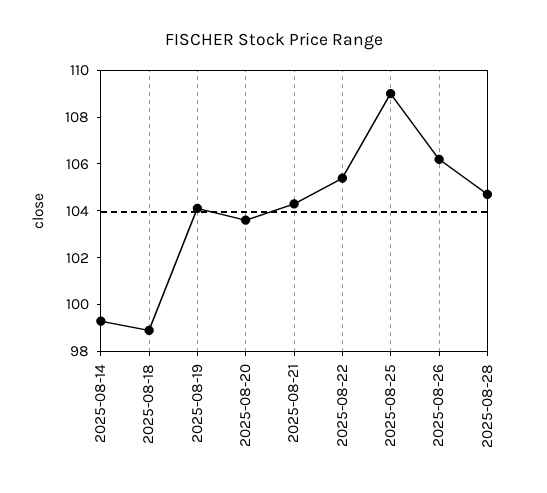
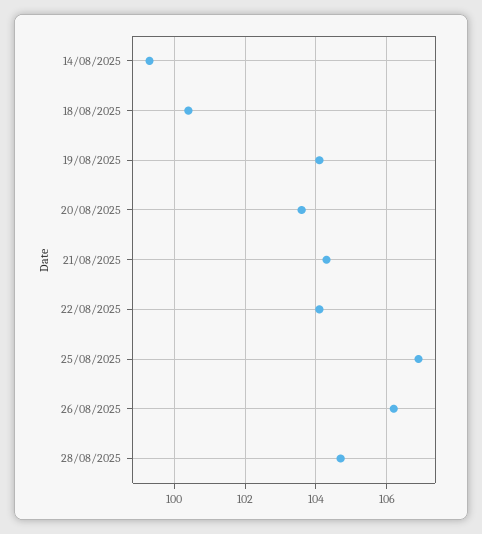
2025-08-18: 99 -> 100.5
2025-08-22: 105.5 -> 104
2025-08-25: 109 -> 107

